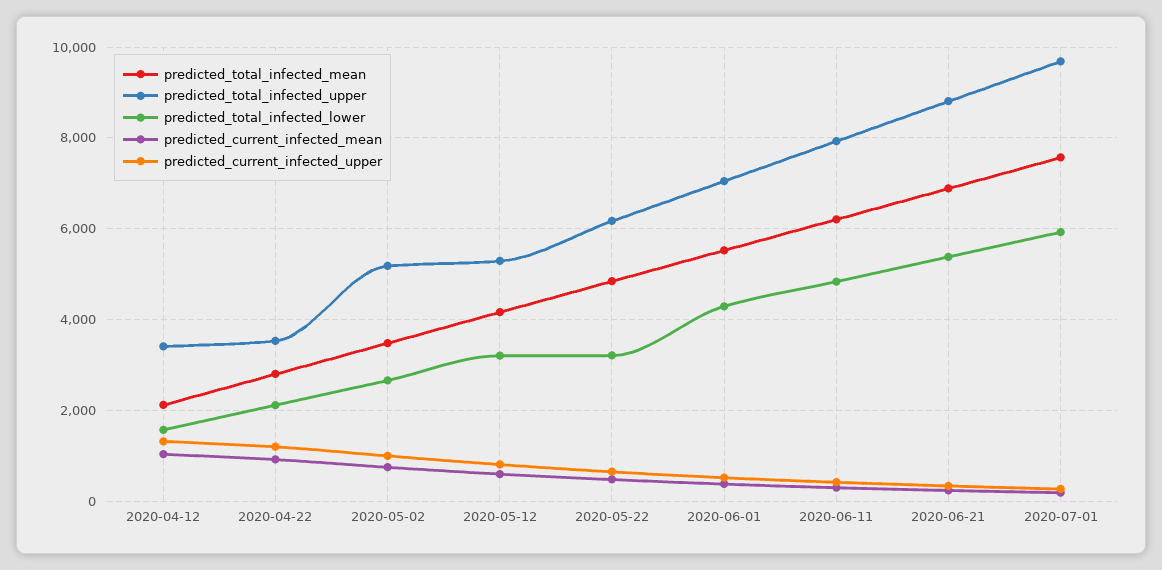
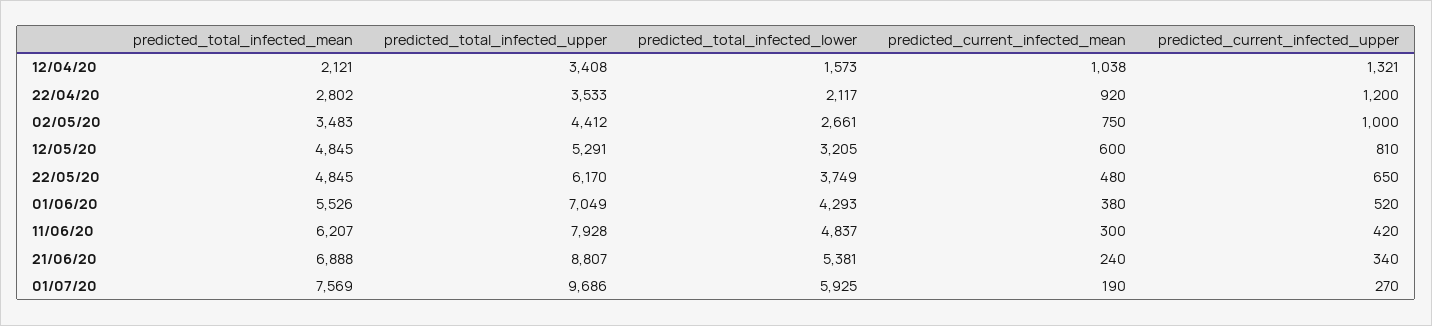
predicted_total_infected_upper, 2020-05-02: 5200 -> 4412
predicted_total_infected_mean, 2020-05-12: 4200 -> 4845
predicted_total_infected_lower, 2020-05-22: 3200 -> 3749

